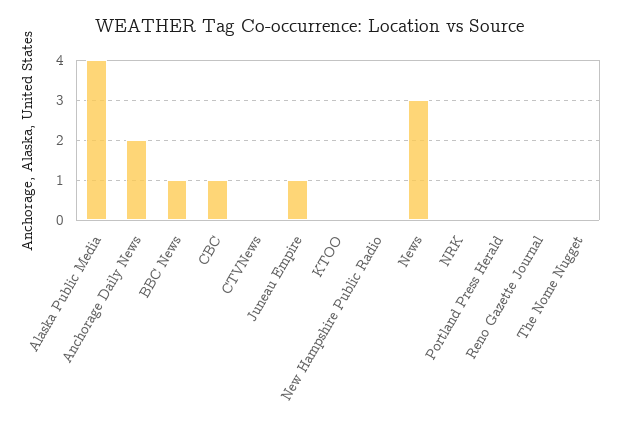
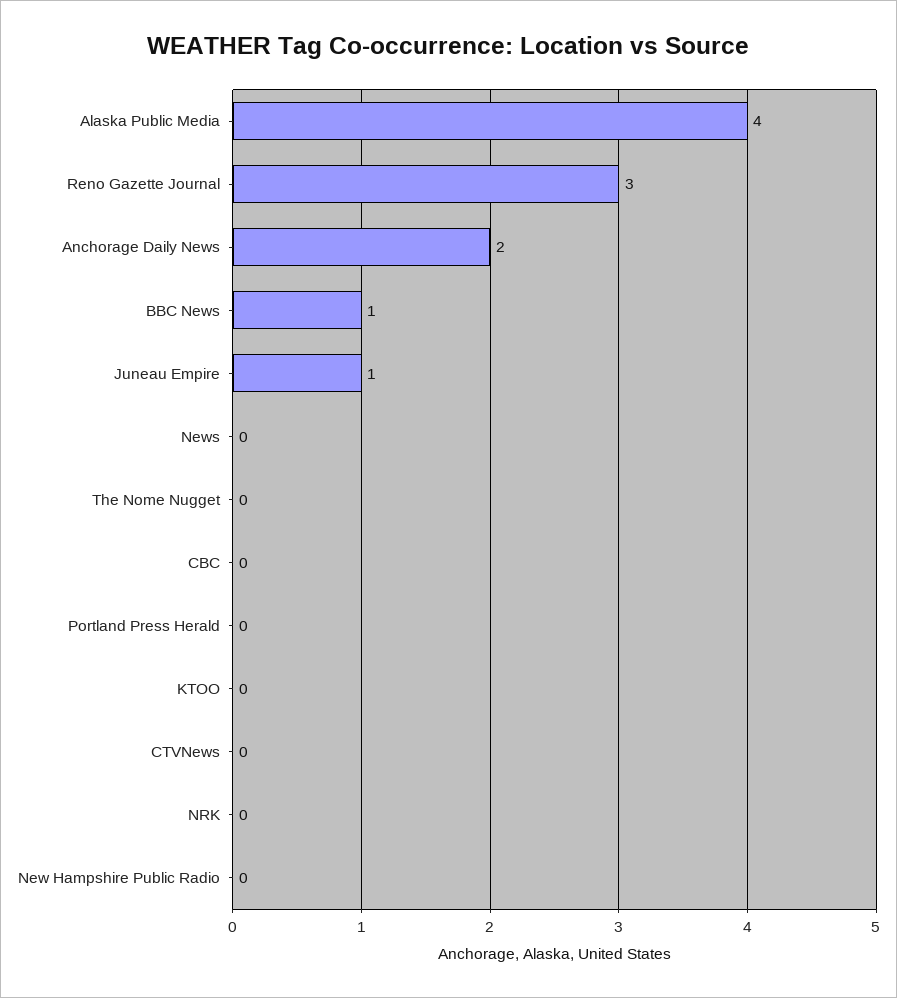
CBC: 1 -> 0
News: 3 -> 0
Reno Gazette Journal: 0 -> 3

